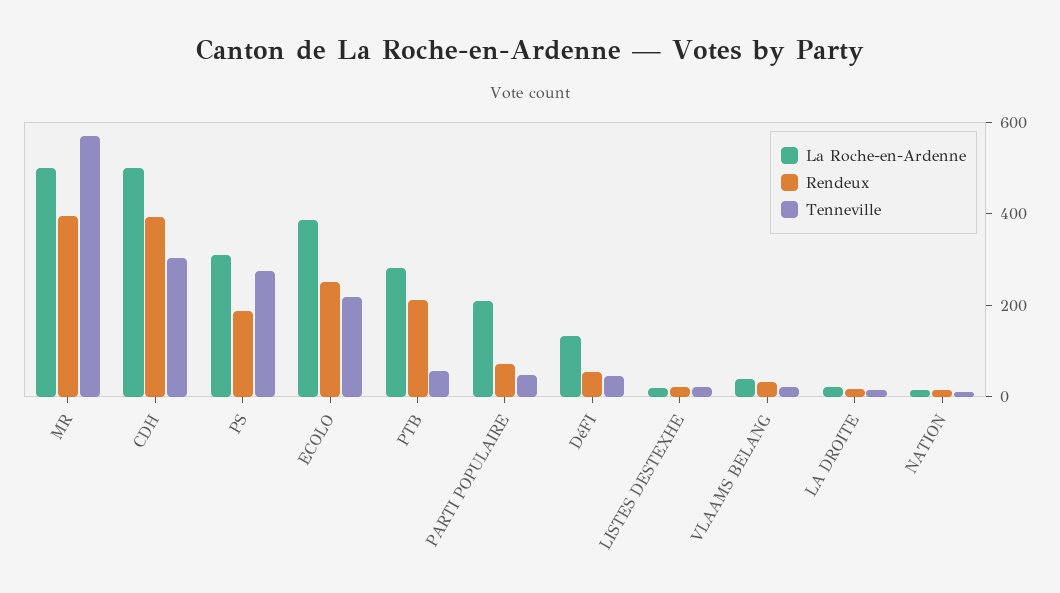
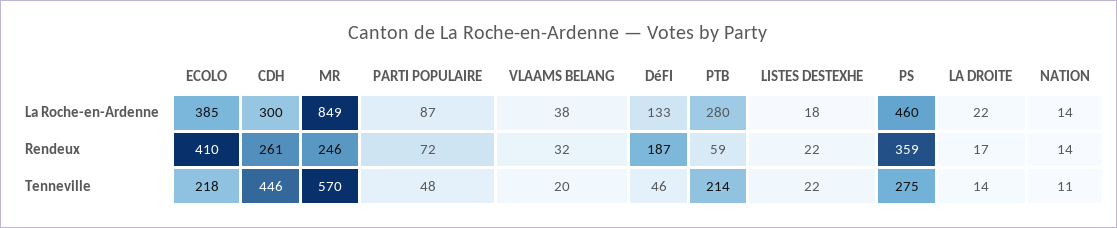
La Roche-en-Ardenne, MR: 500 -> 849
Rendeux, MR: 400 -> 246
La Roche-en-Ardenne, CDH: 500 -> 300
Rendeux, CDH: 400 -> 261
Tenneville, CDH: 300 -> 446
La Roche-en-Ardenne, PS: 300 -> 460
Rendeux, PS: 200 -> 359
Rendeux, ECOLO: 250 -> 410
Rendeux, PTB: 200 -> 59
Tenneville, PTB: 50 -> 214
La Roche-en-Ardenne, PARTI POPULAIRE: 200 -> 87
Rendeux, DéFI: 50 -> 187

